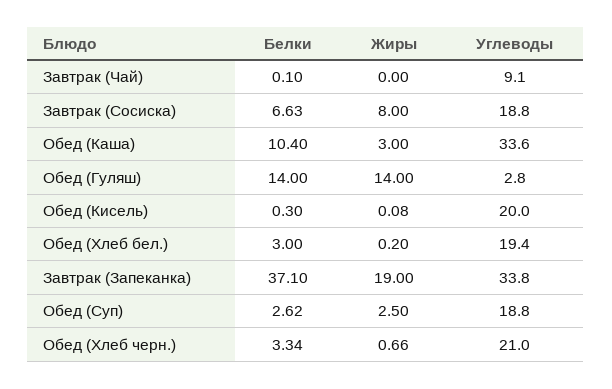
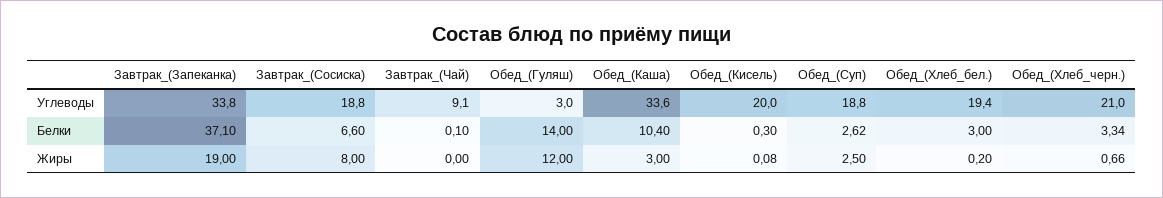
Белки, Завтрак (Сосиска): 6.63 -> 6.6
Жиры, Обед (Гуляш): 14 -> 12
Углеводы, Обед (Гуляш): 2.8 -> 3

